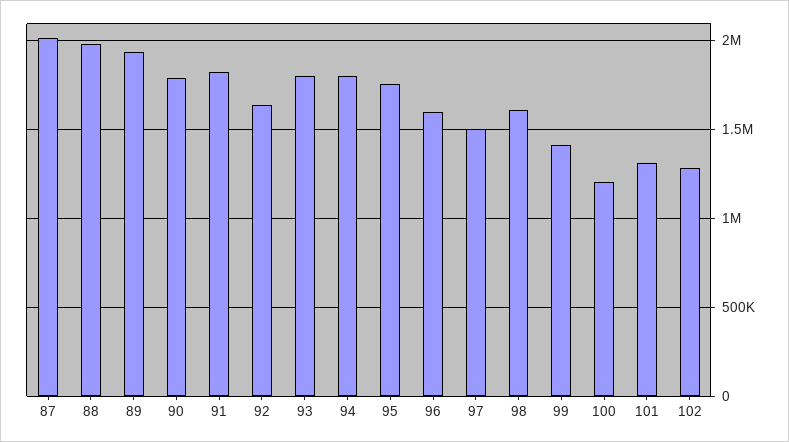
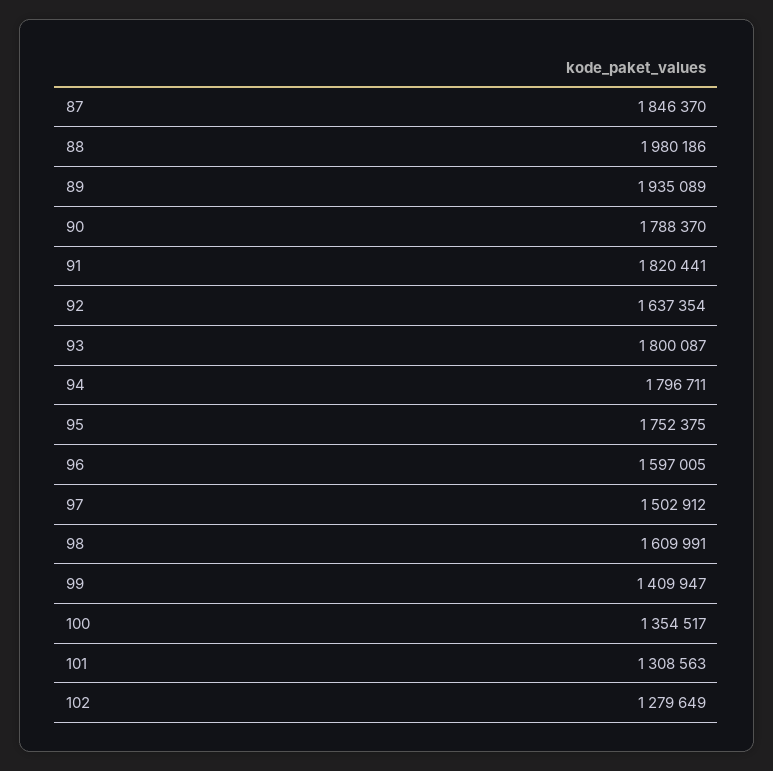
87: 2000000 -> 1846370
100: 1200000 -> 1354517

